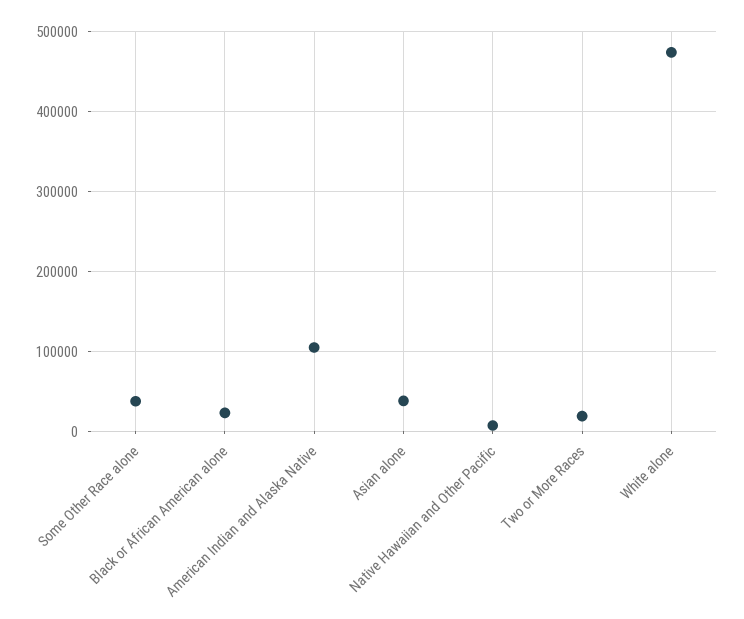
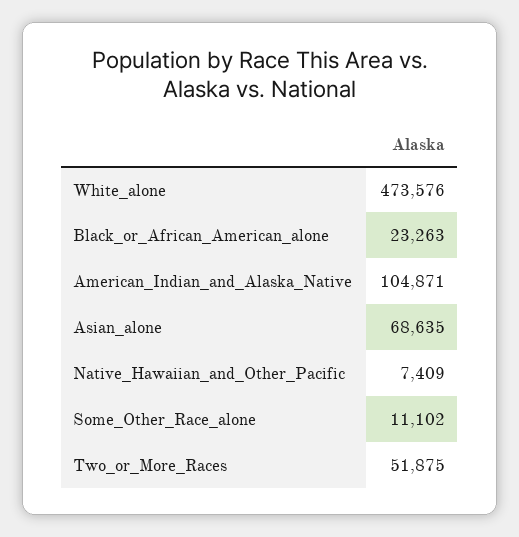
Some Other Race alone: 40000 -> 11102
Asian alone: 40000 -> 68635
Two or More Races: 20000 -> 51875

